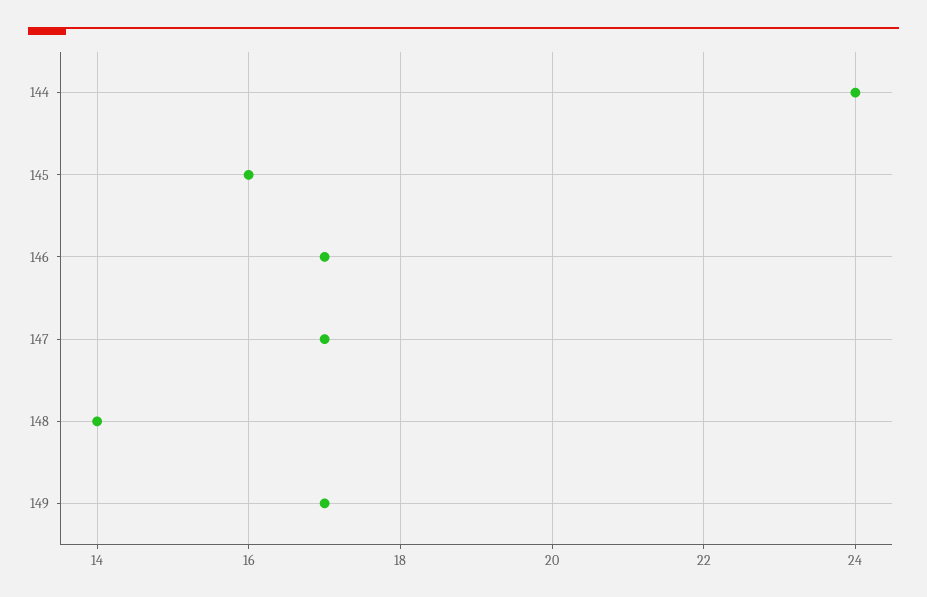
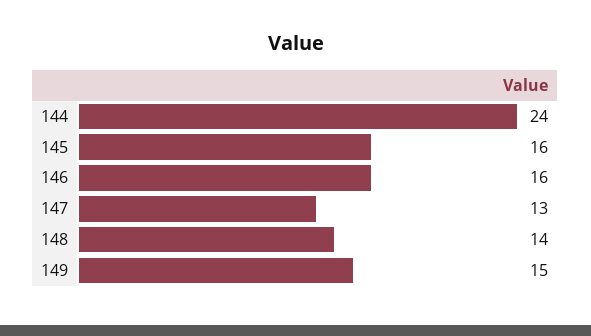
146: 17 -> 16
147: 17 -> 13
149: 17 -> 15

